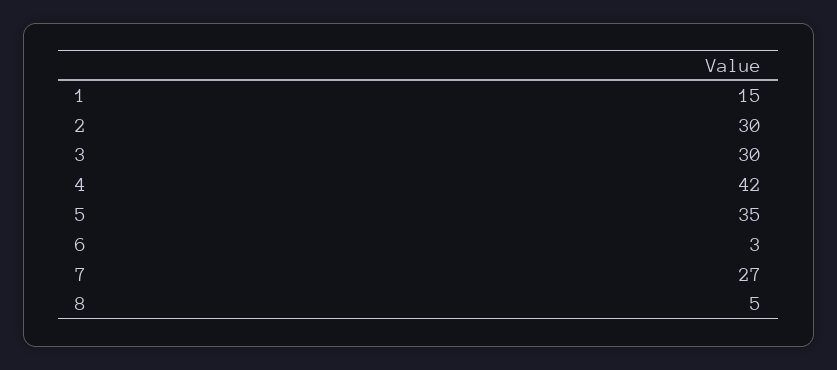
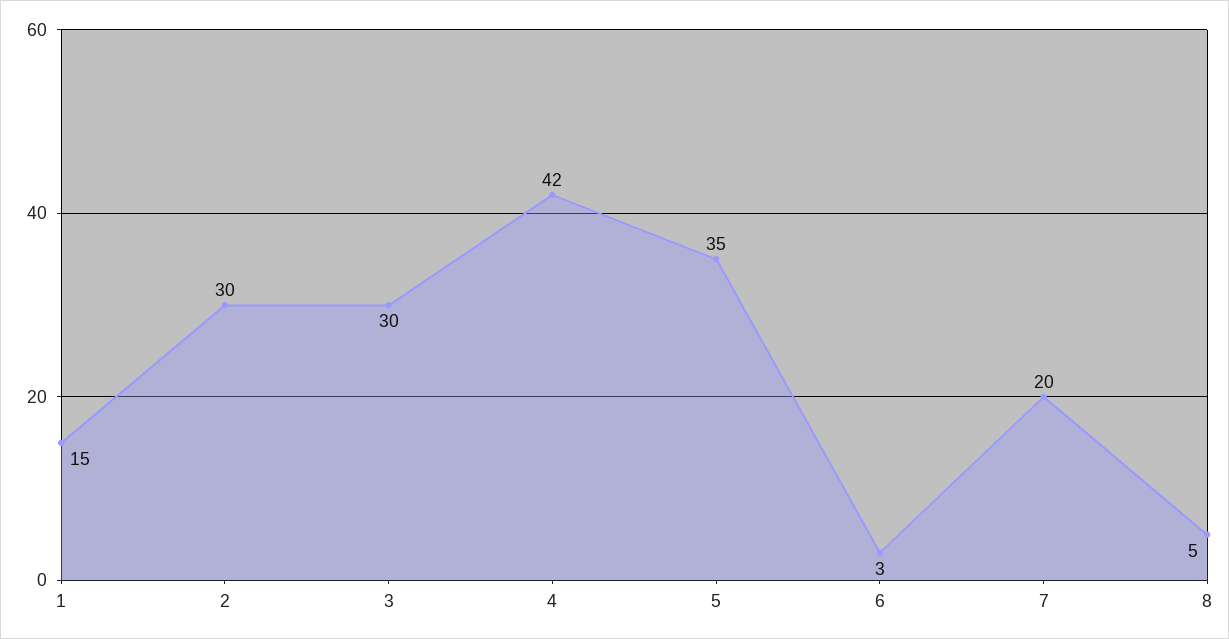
7: 27 -> 20

